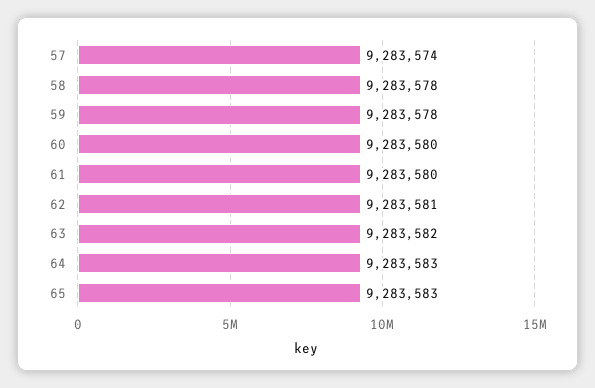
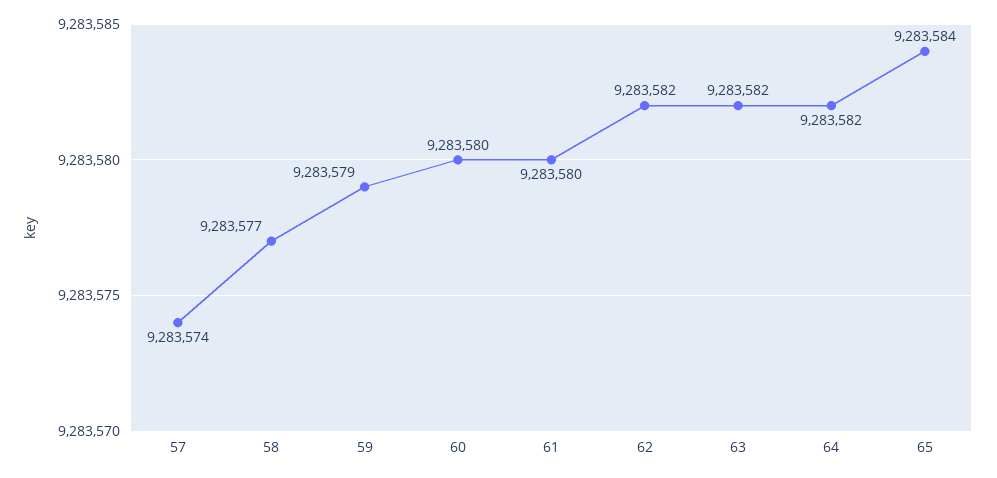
58: 9283578 -> 9283577
59: 9283578 -> 9283579
62: 9283581 -> 9283582
64: 9283583 -> 9283582
65: 9283583 -> 9283584

